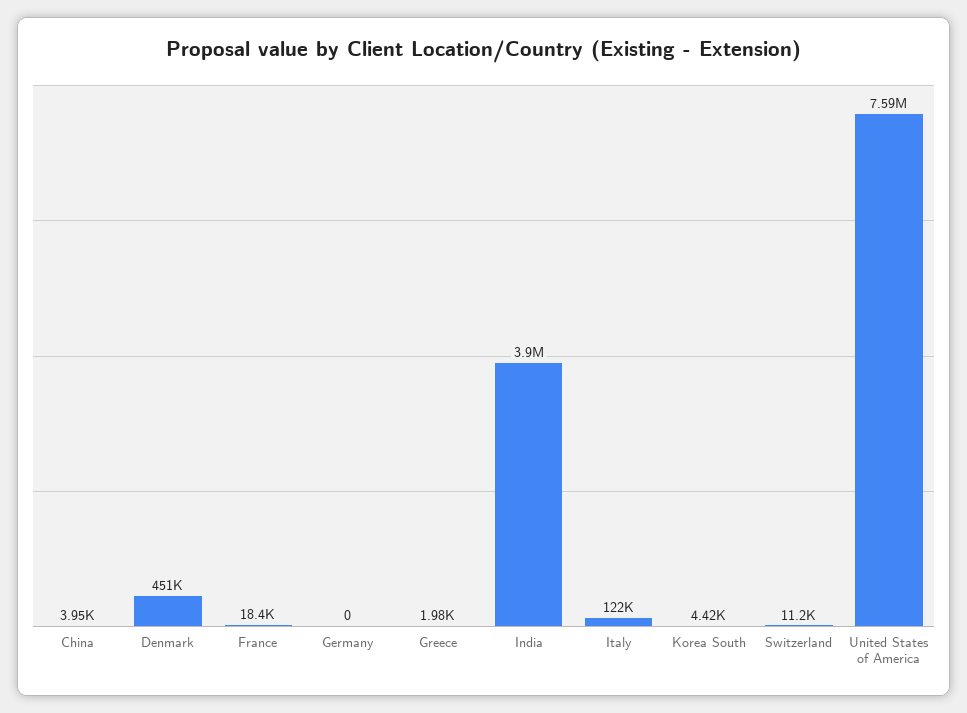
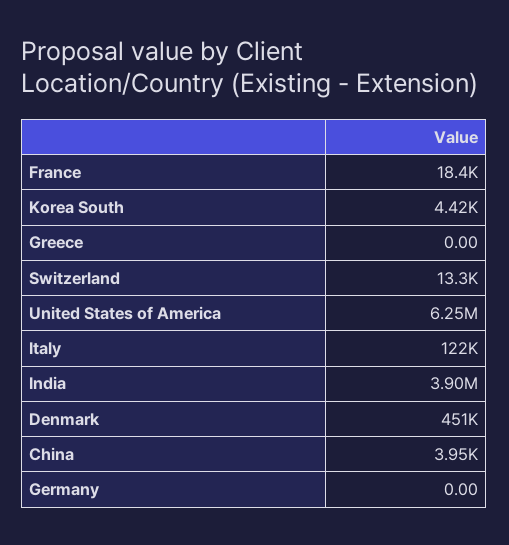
Greece: 1980 -> 0
Switzerland: 11200 -> 13300
United States of America: 7590000 -> 6250000

